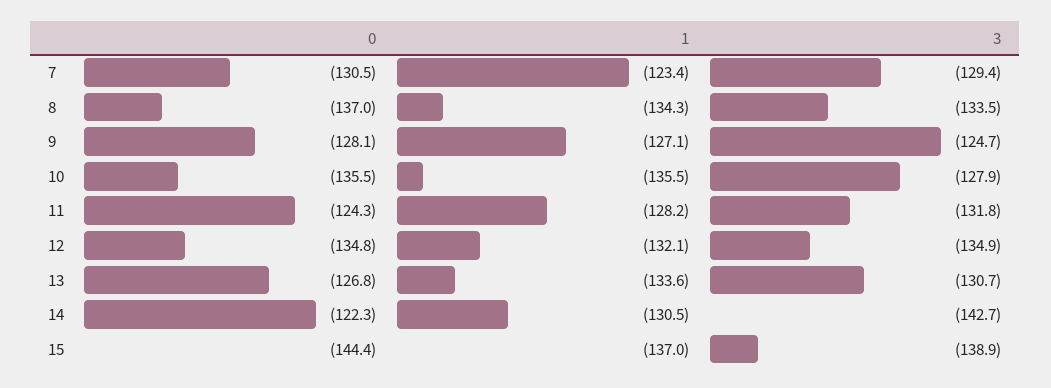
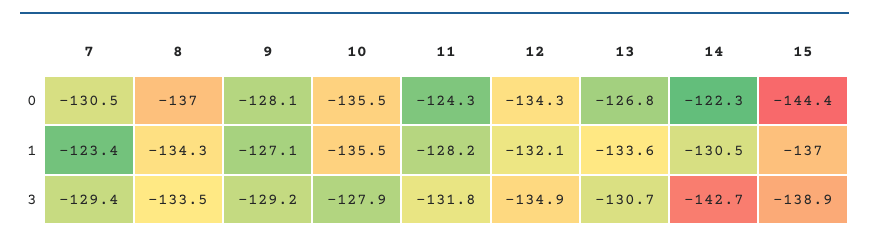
3, 9: -124.7 -> -129.2
0, 12: -134.8 -> -134.3

